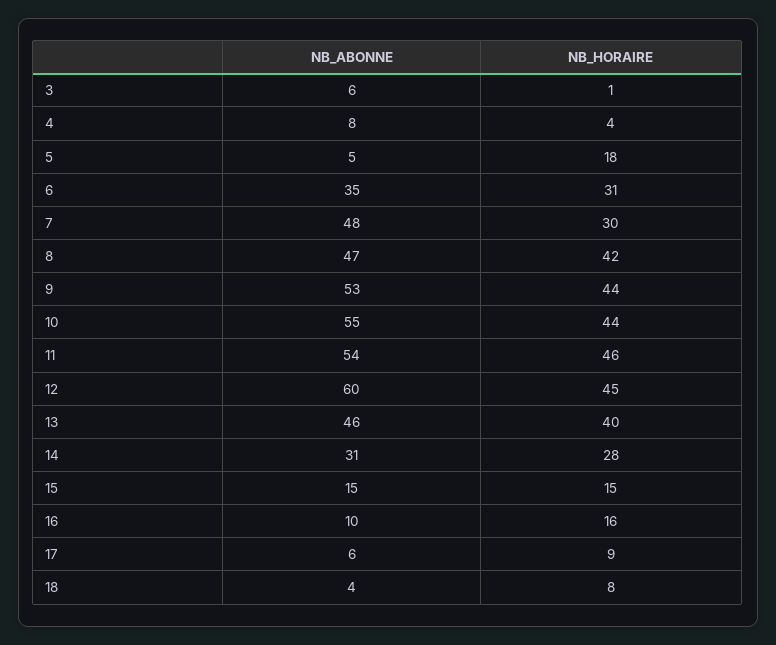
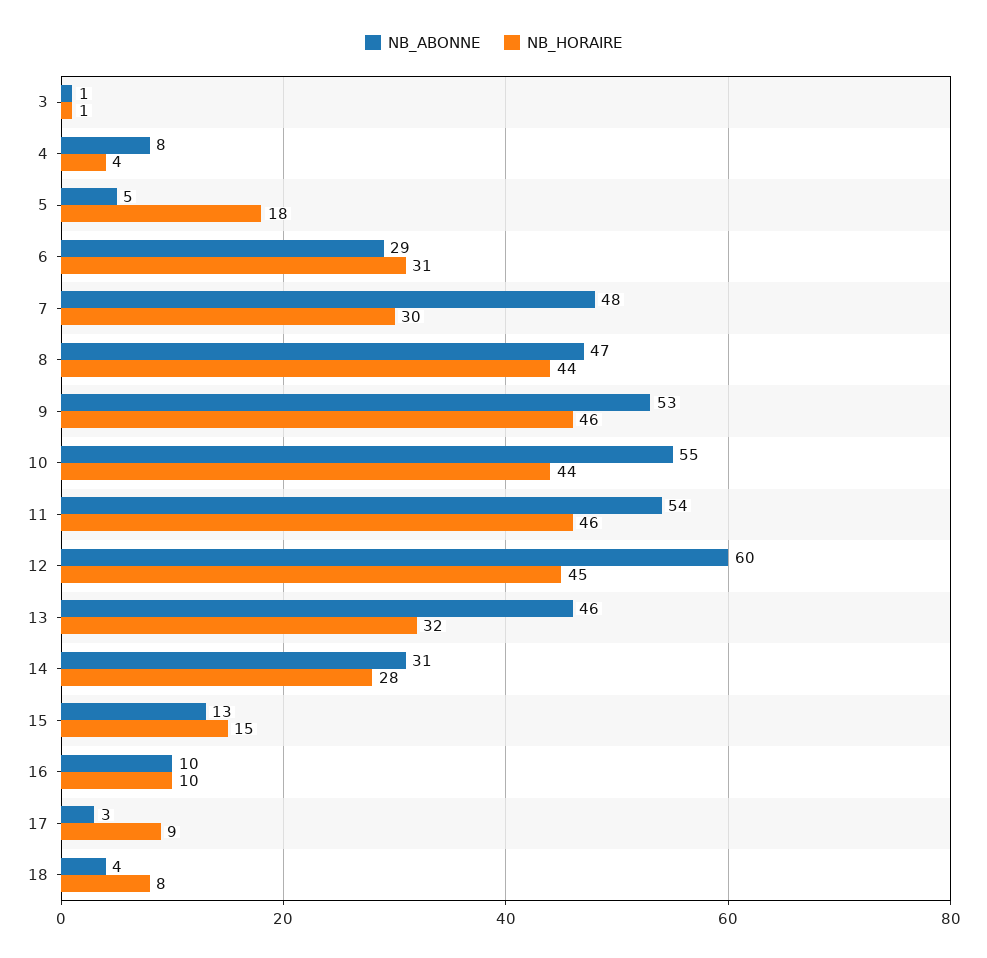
NB_ABONNE, 3: 6 -> 1
NB_ABONNE, 6: 35 -> 29
NB_HORAIRE, 8: 42 -> 44
NB_HORAIRE, 9: 44 -> 46
NB_HORAIRE, 13: 40 -> 32
NB_ABONNE, 15: 15 -> 13
NB_HORAIRE, 16: 16 -> 10
NB_ABONNE, 17: 6 -> 3

